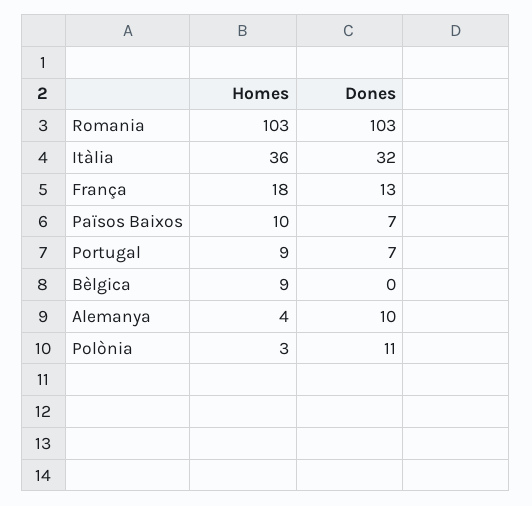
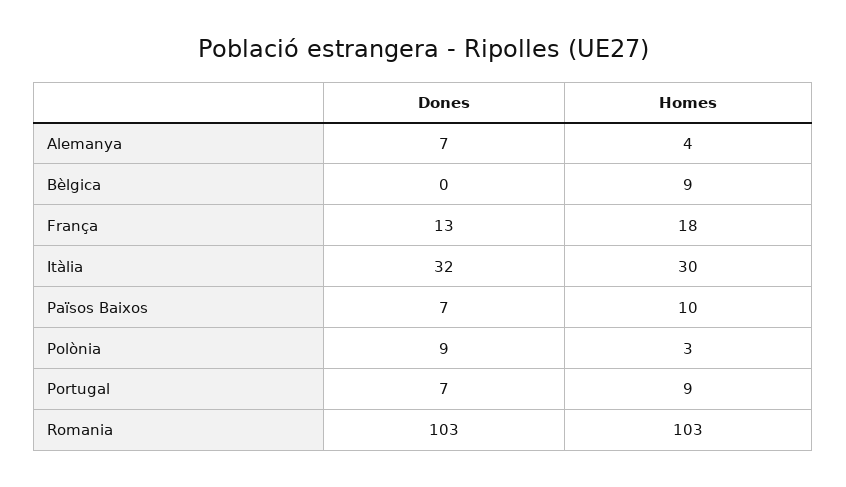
Homes, Itàlia: 36 -> 30
Dones, Alemanya: 10 -> 7
Dones, Polònia: 11 -> 9

